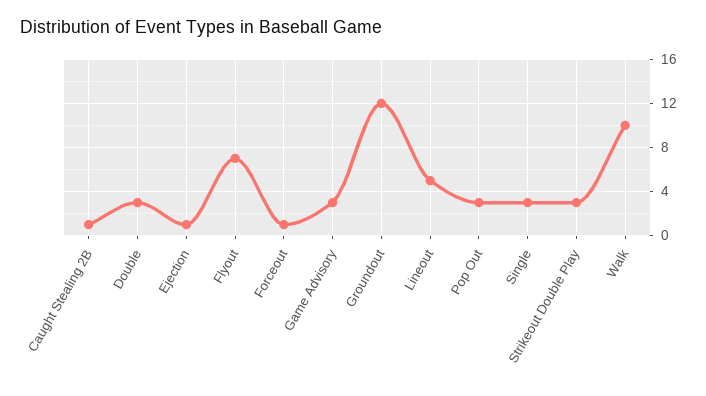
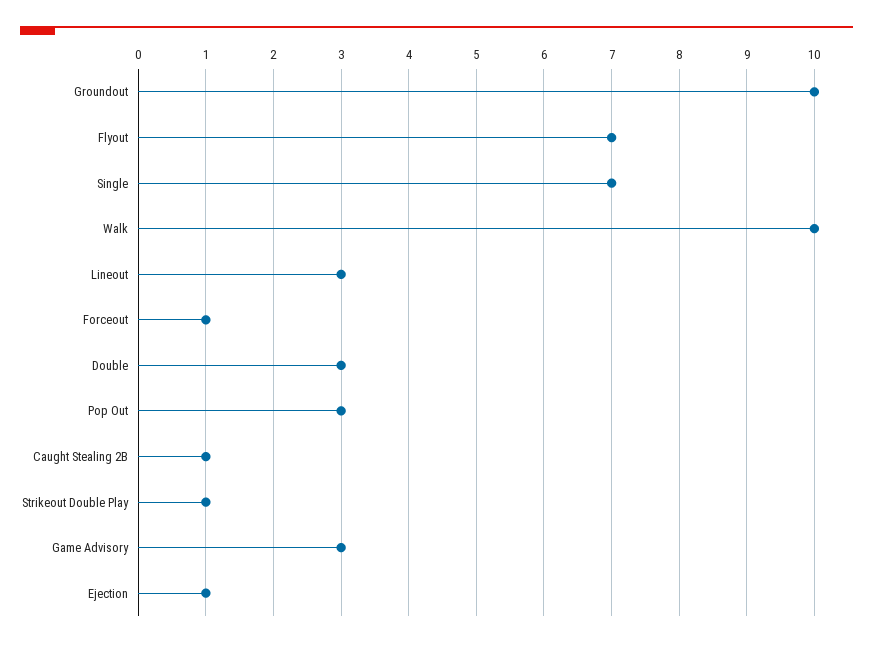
Groundout: 12 -> 10
Lineout: 5 -> 3
Single: 3 -> 7
Strikeout Double Play: 3 -> 1

